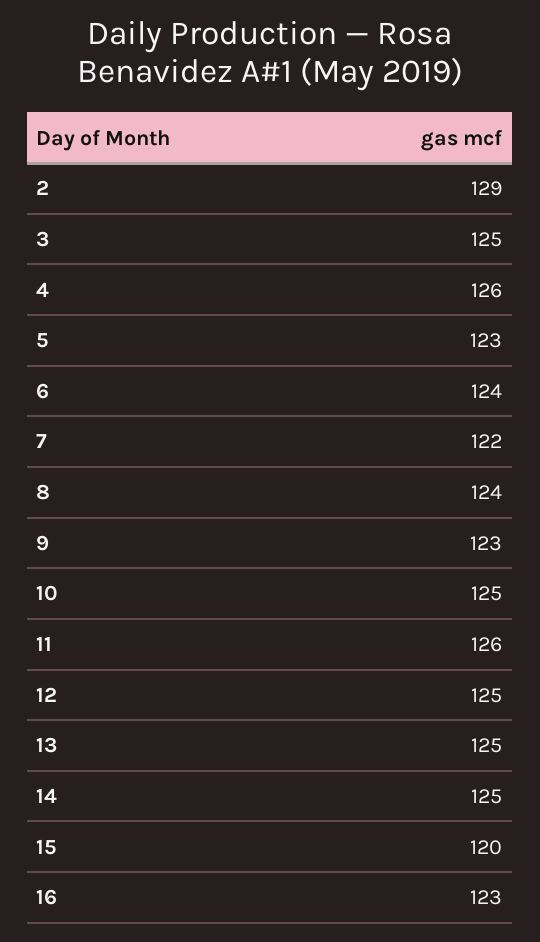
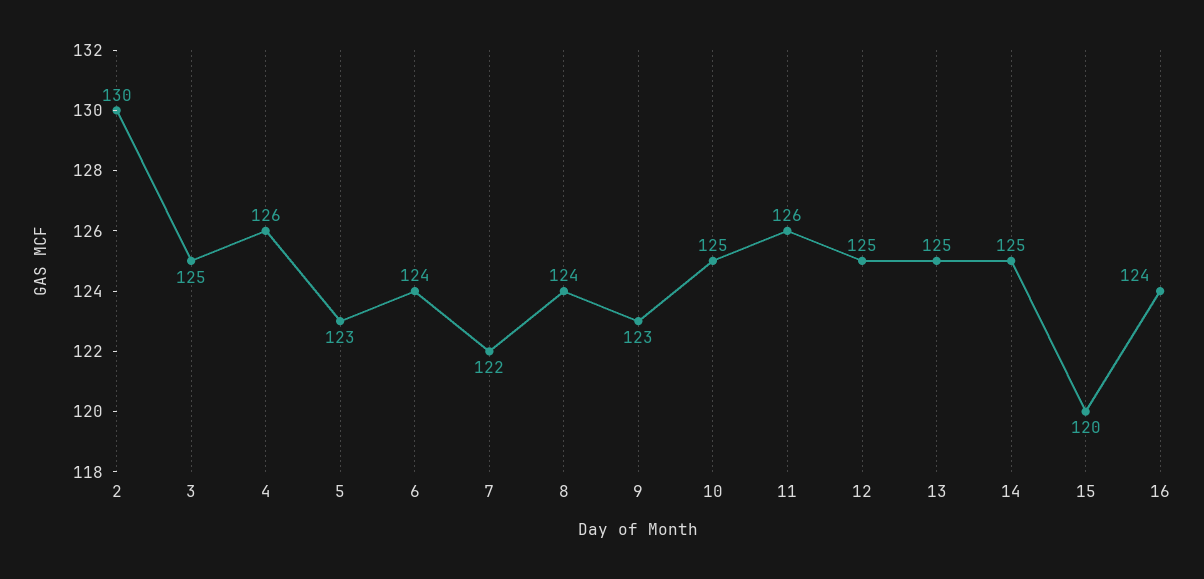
2: 129 -> 130
16: 123 -> 124

